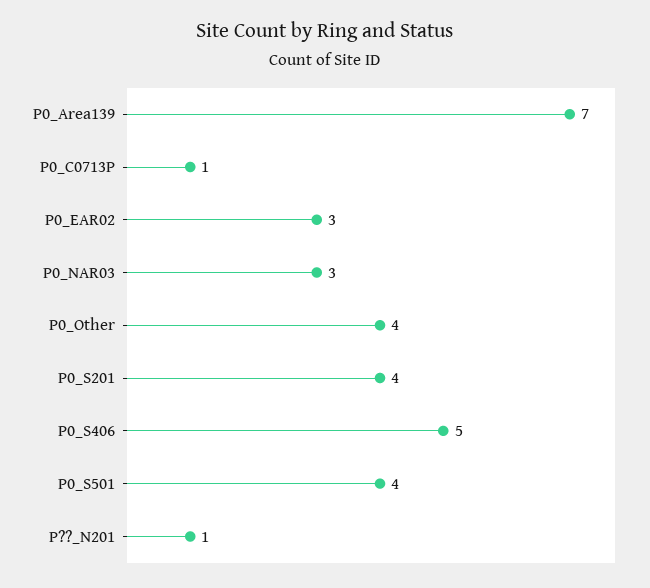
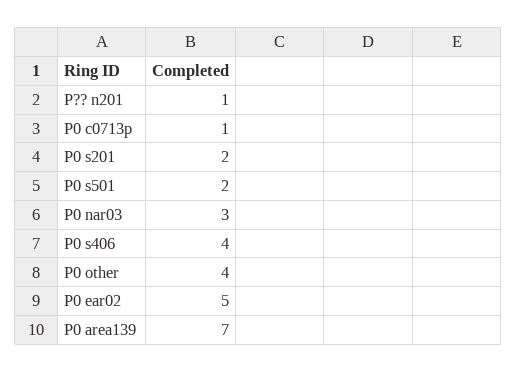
P0_EAR02: 3 -> 5
P0_S201: 4 -> 2
P0_S406: 5 -> 4
P0_S501: 4 -> 2

